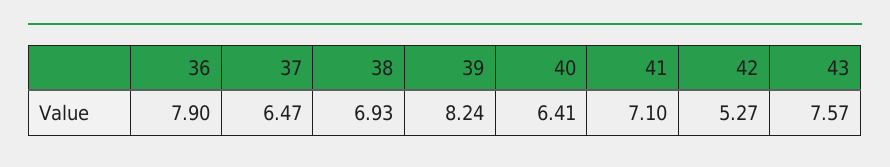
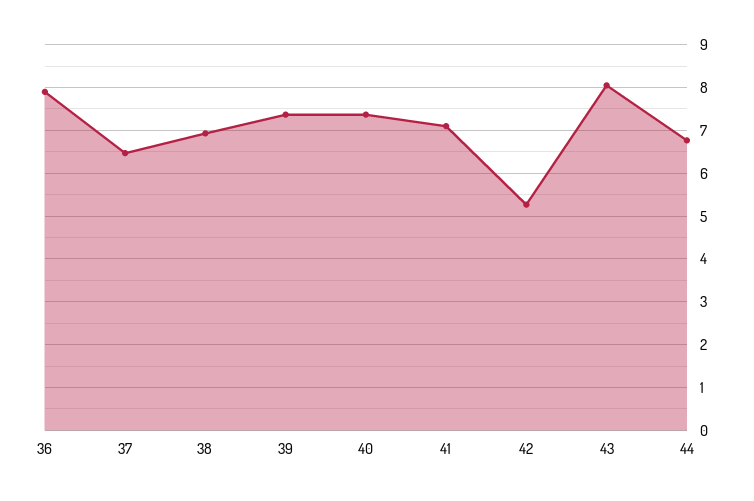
39: 8.24 -> 7.4
40: 6.41 -> 7.4
43: 7.57 -> 8
44: none -> 6.8

